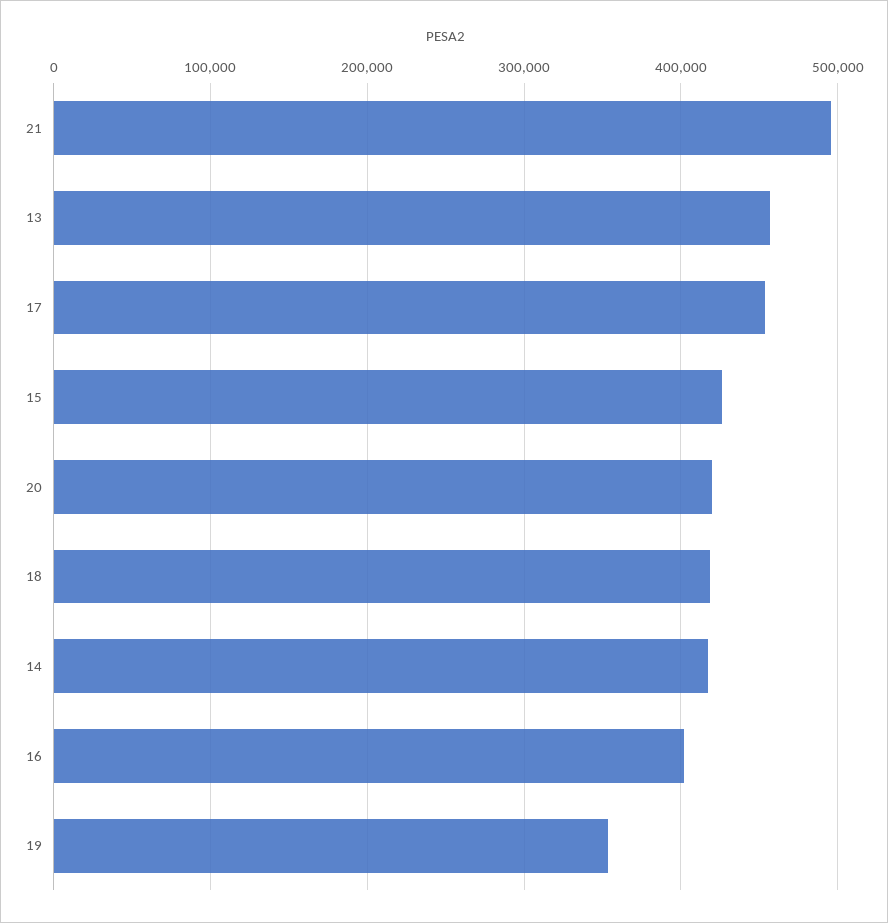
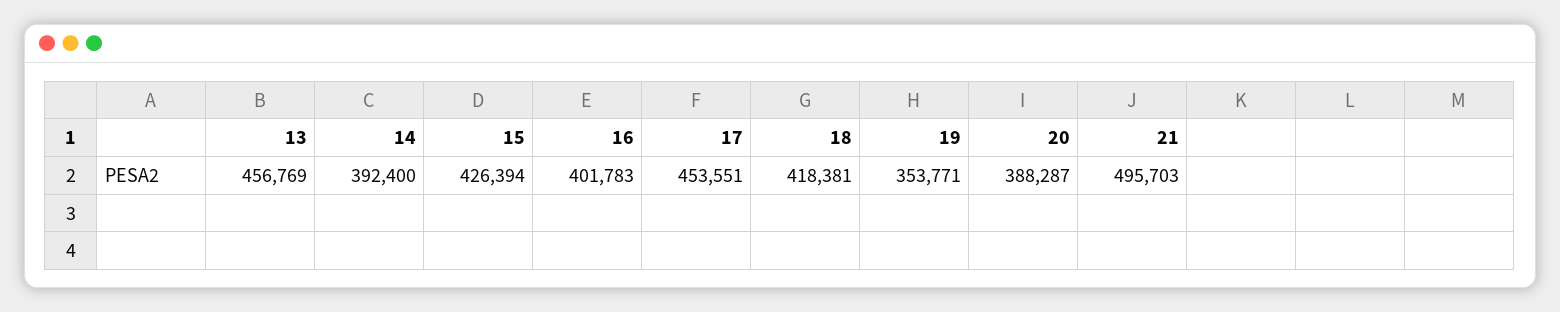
20: 420000 -> 388287
14: 420000 -> 392400

